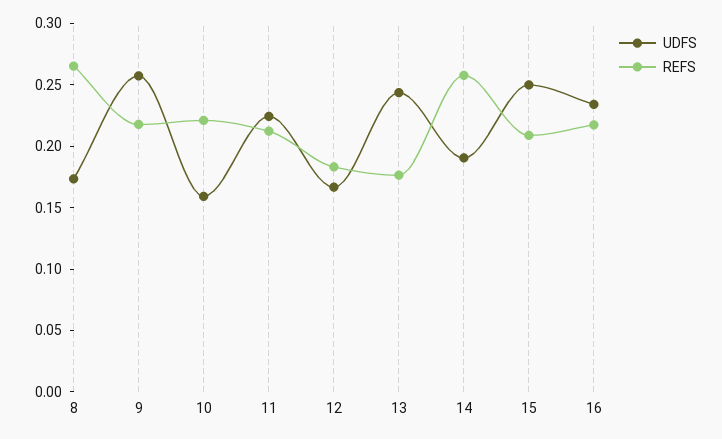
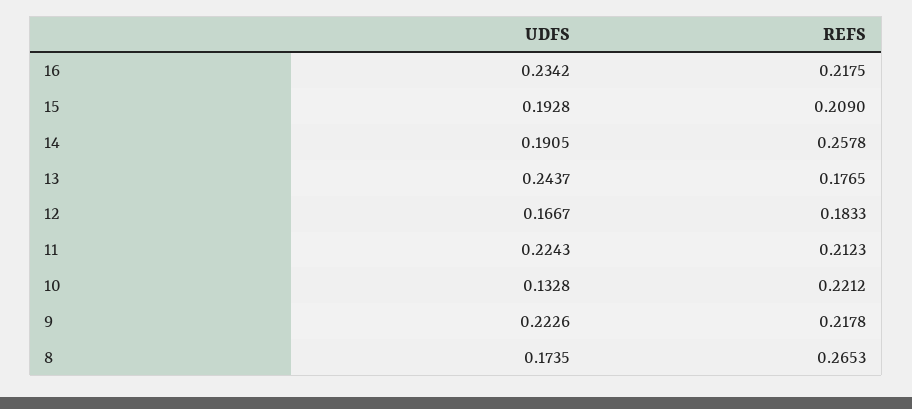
UDFS, 9: 0.26 -> 0.2226
UDFS, 10: 0.16 -> 0.1328
UDFS, 15: 0.25 -> 0.1928

